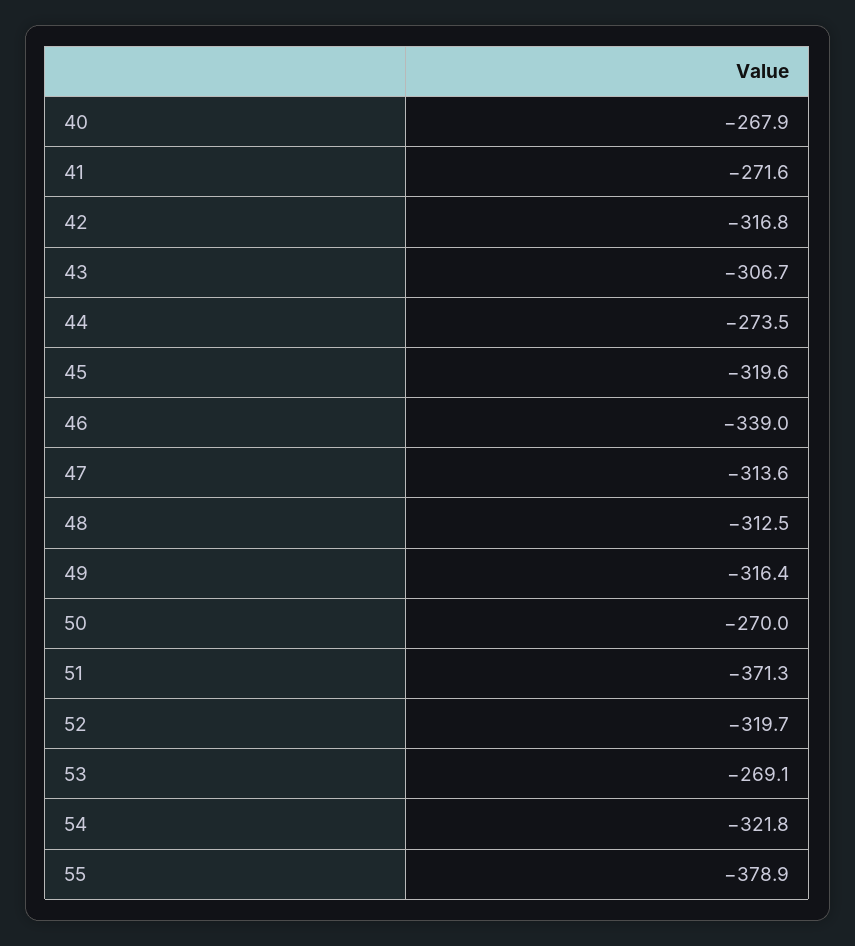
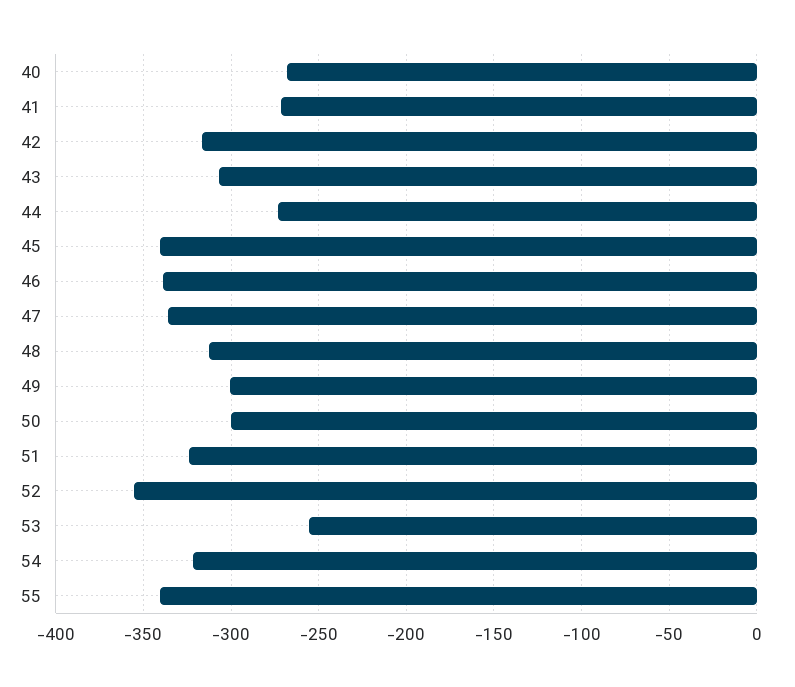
45: -319.6 -> -340
47: -313.6 -> -335
49: -316.4 -> -300
50: -270 -> -300
51: -371.3 -> -325
52: -319.7 -> -355
53: -269.1 -> -255
55: -378.9 -> -340

